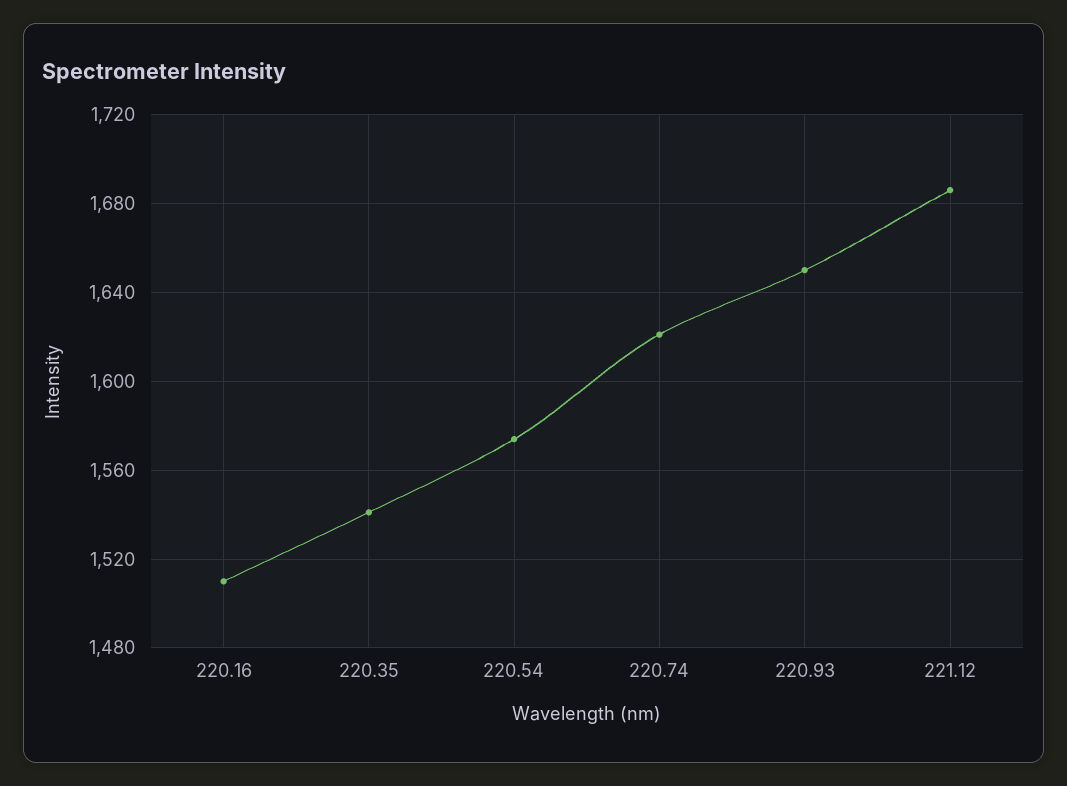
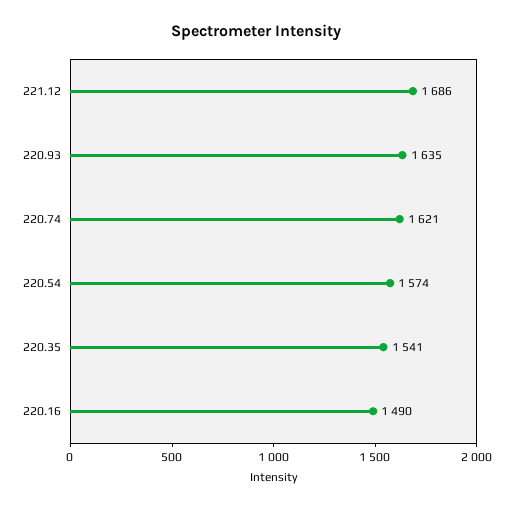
220.16: 1510 -> 1490
220.93: 1650 -> 1635

